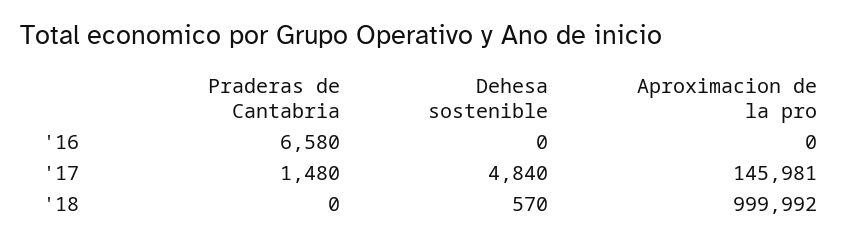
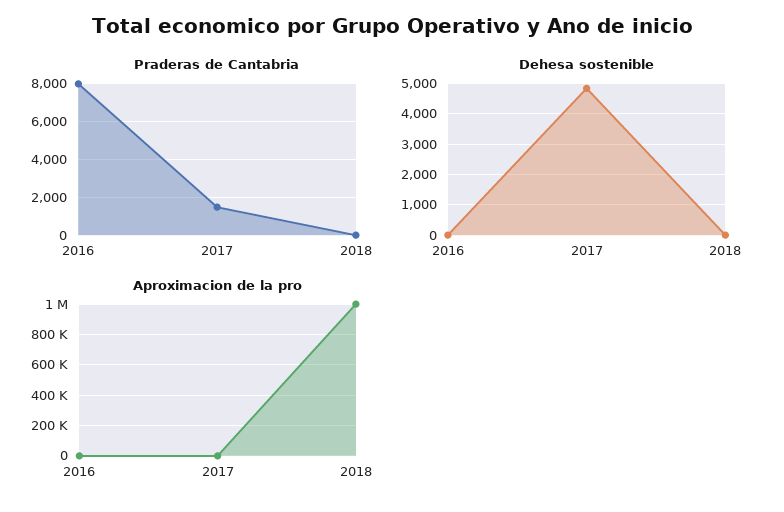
Praderas de Cantabria, '16: 6580 -> 8000
Aproximacion de la pro, '17: 145981 -> 0
Dehesa sostenible, '18: 570 -> 0

